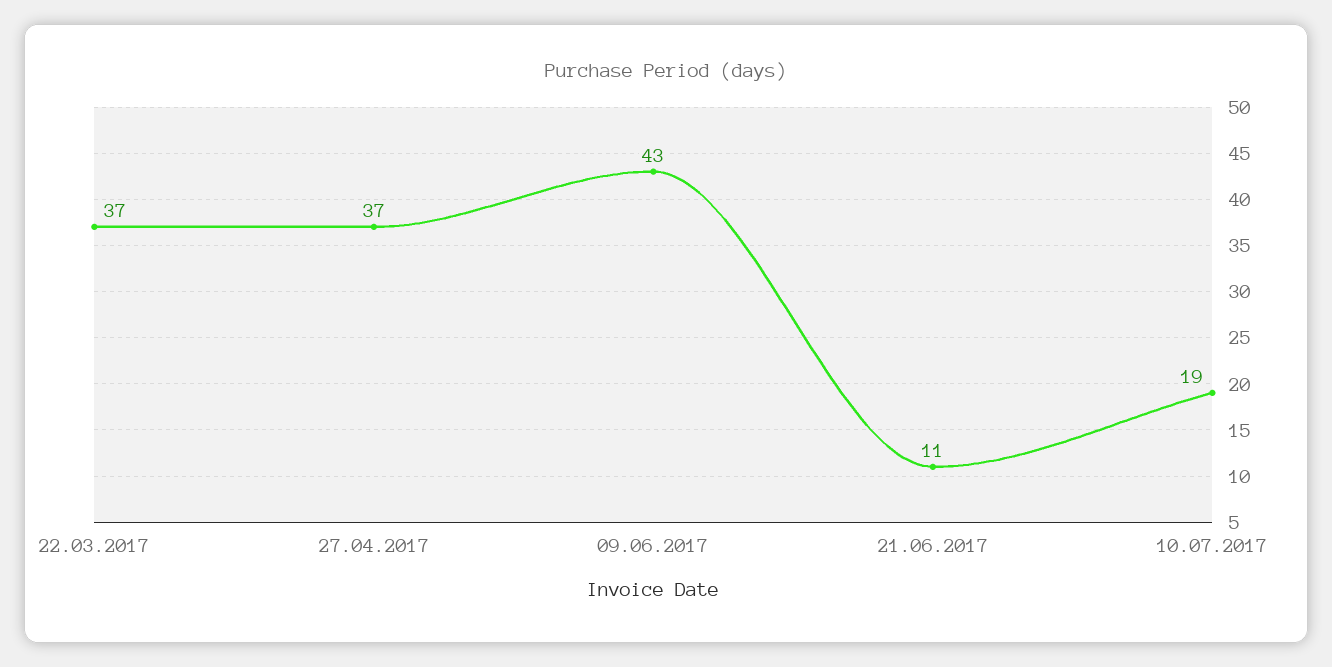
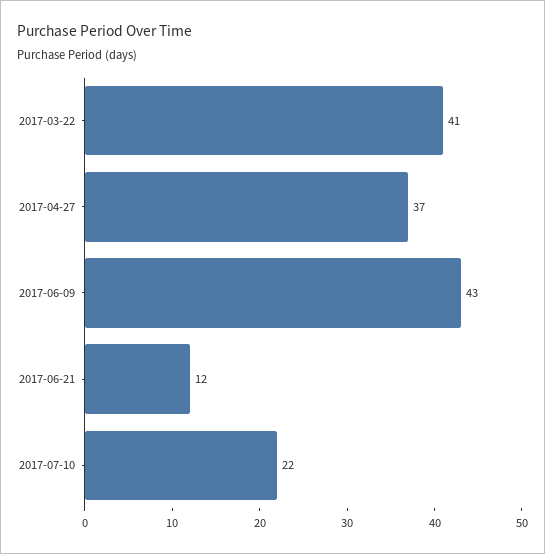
22.03.2017: 37 -> 41
21.06.2017: 11 -> 12
10.07.2017: 19 -> 22

